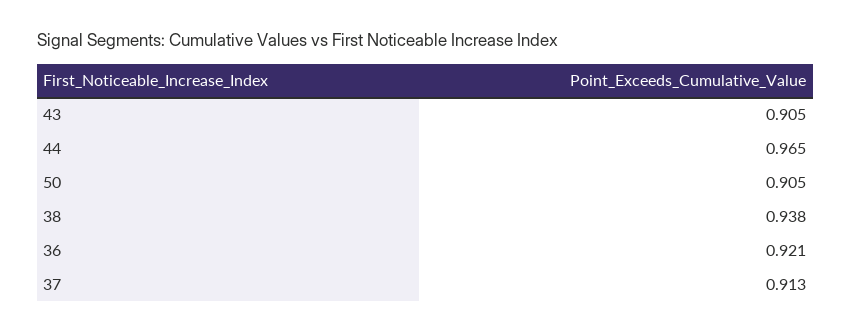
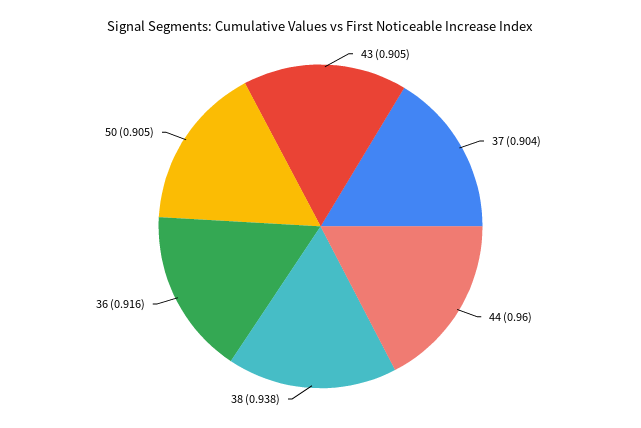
44: 0.965 -> 0.96
36: 0.921 -> 0.916
37: 0.913 -> 0.904

